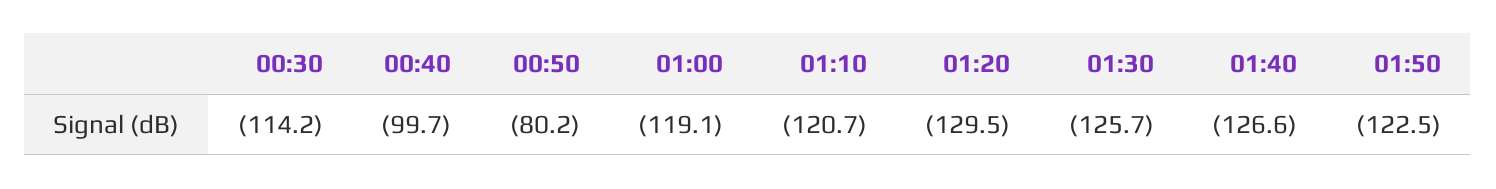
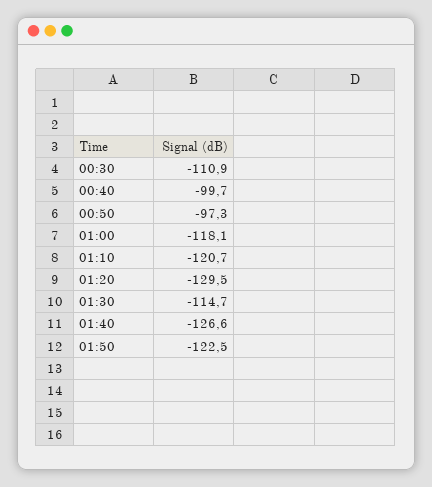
00:30: -114.2 -> -110.9
00:50: -80.2 -> -97.3
01:00: -119.1 -> -118.1
01:30: -125.7 -> -114.7

